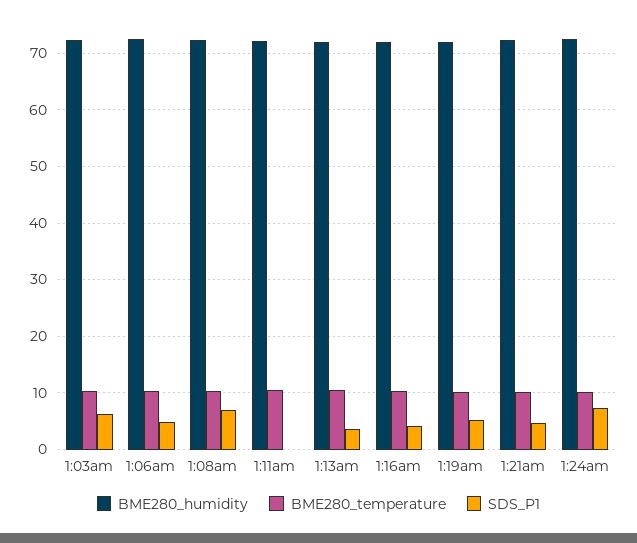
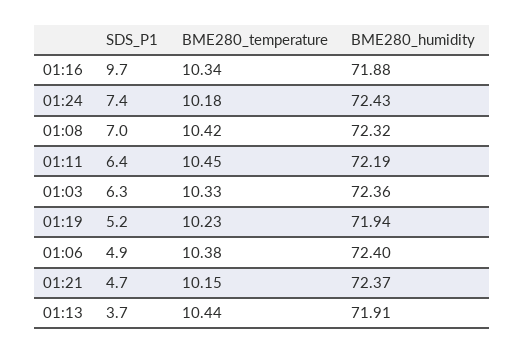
SDS_P1, 1:11am: 0 -> 6.4
SDS_P1, 1:16am: 4 -> 9.7

